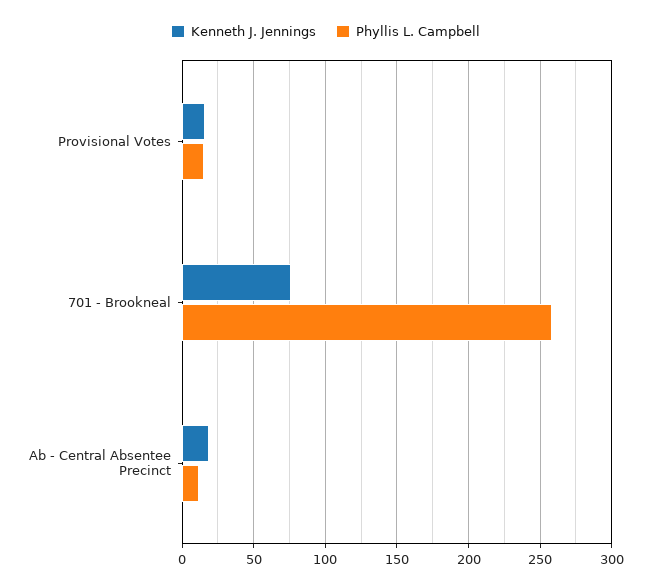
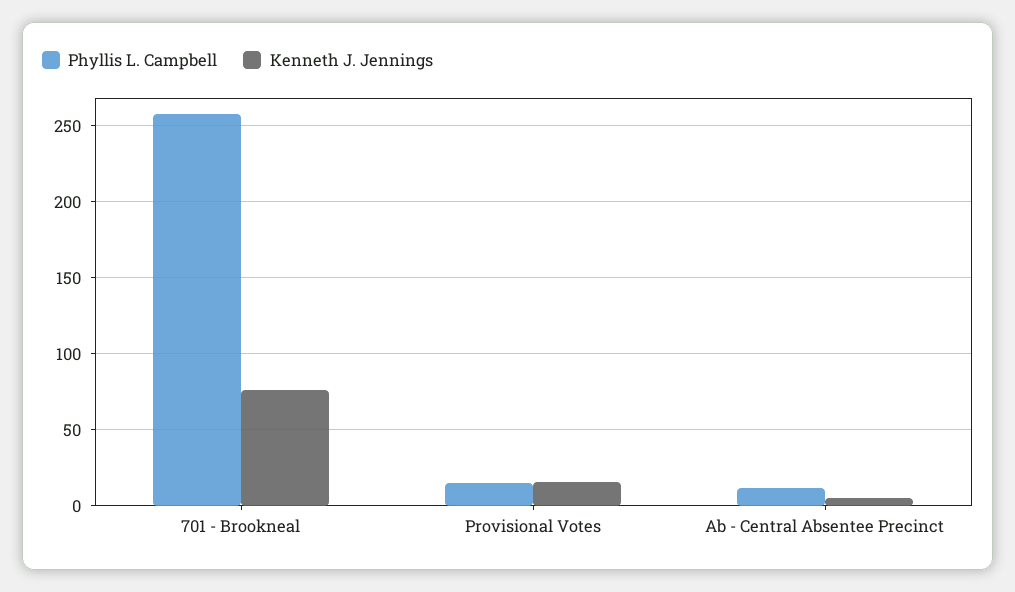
Kenneth J. Jennings, Ab - Central Absentee Precinct: 20 -> 5

